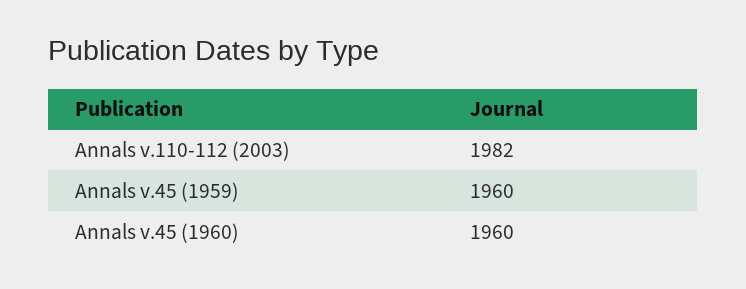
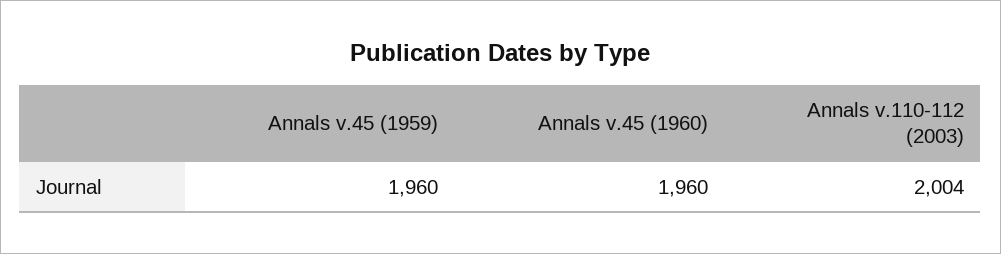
Annals v.110-112 (2003): 1982 -> 2004

